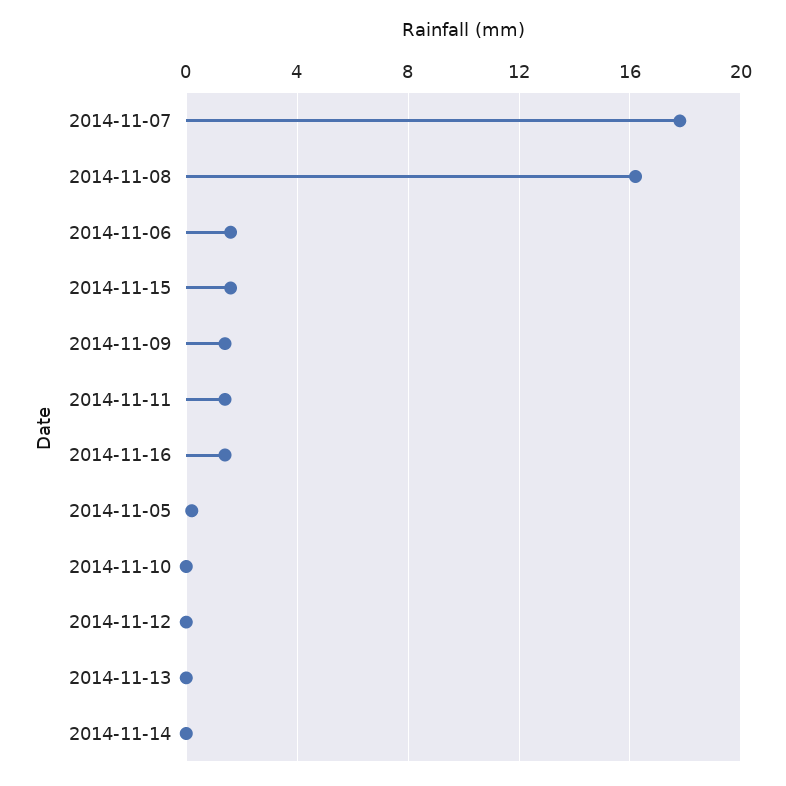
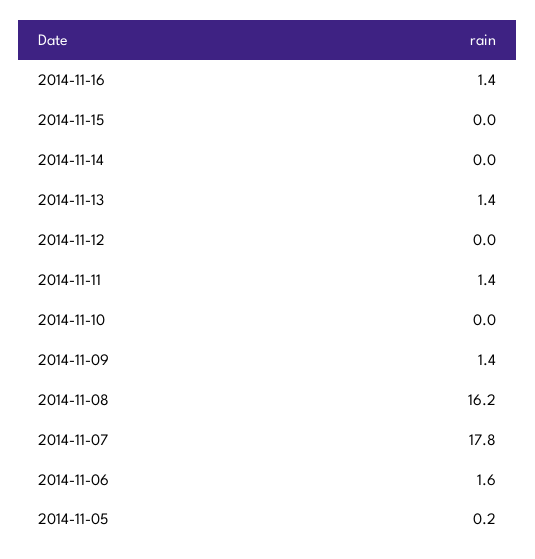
2014-11-15: 1.5 -> 0
2014-11-13: 0 -> 1.4

